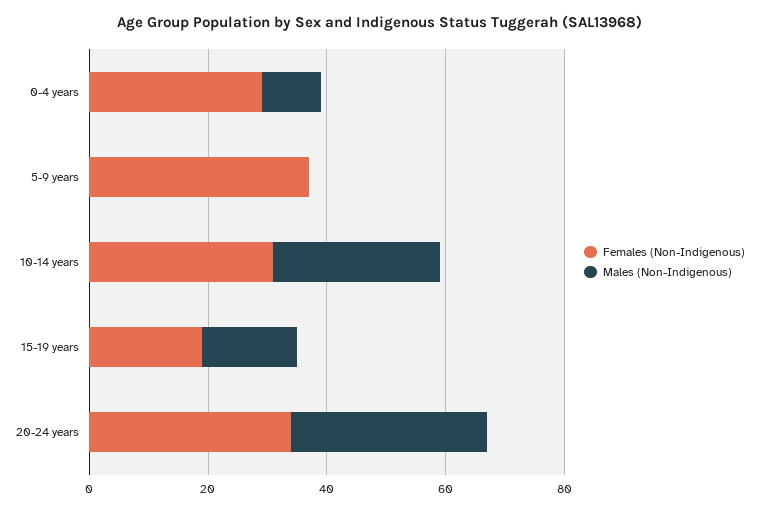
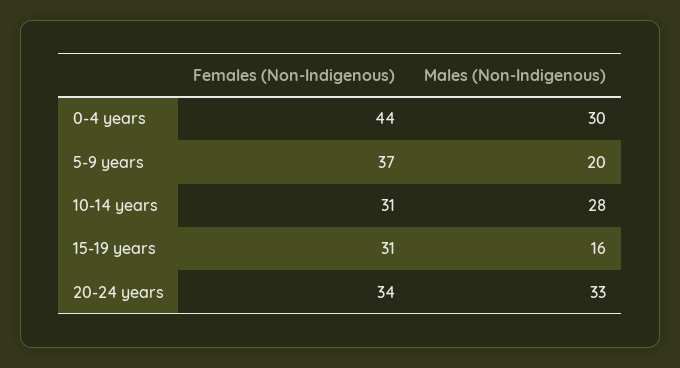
Females (Non-Indigenous), 0-4 years: 30 -> 44
Males (Non-Indigenous), 0-4 years: 10 -> 30
Males (Non-Indigenous), 5-9 years: 0 -> 20
Females (Non-Indigenous), 15-19 years: 20 -> 31

